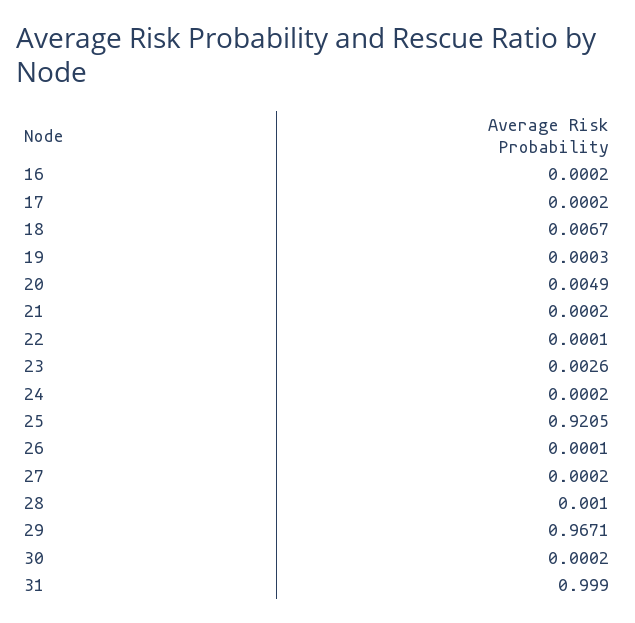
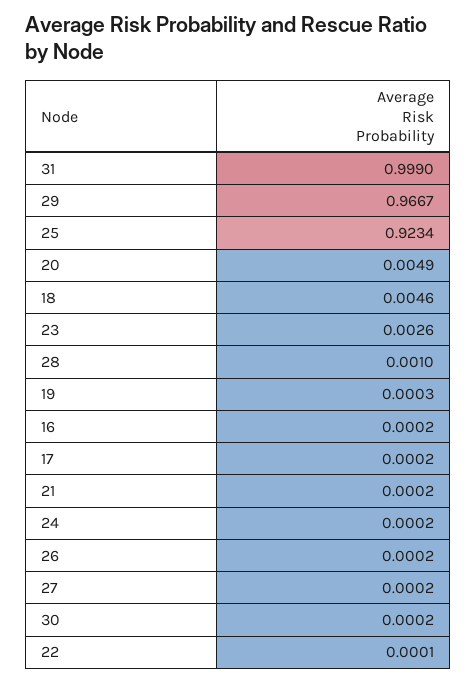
18: 0.0067 -> 0.0046
25: 0.9205 -> 0.9234
26: 0.0001 -> 0.0002
29: 0.9671 -> 0.9667

